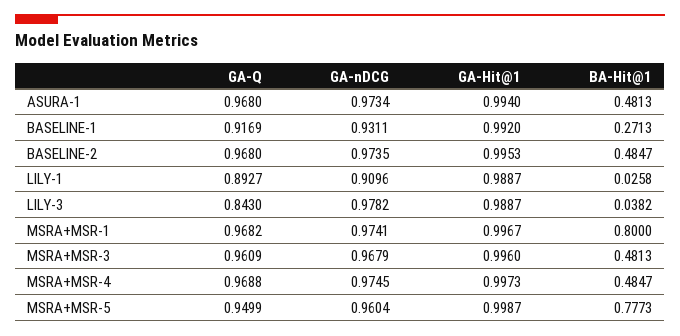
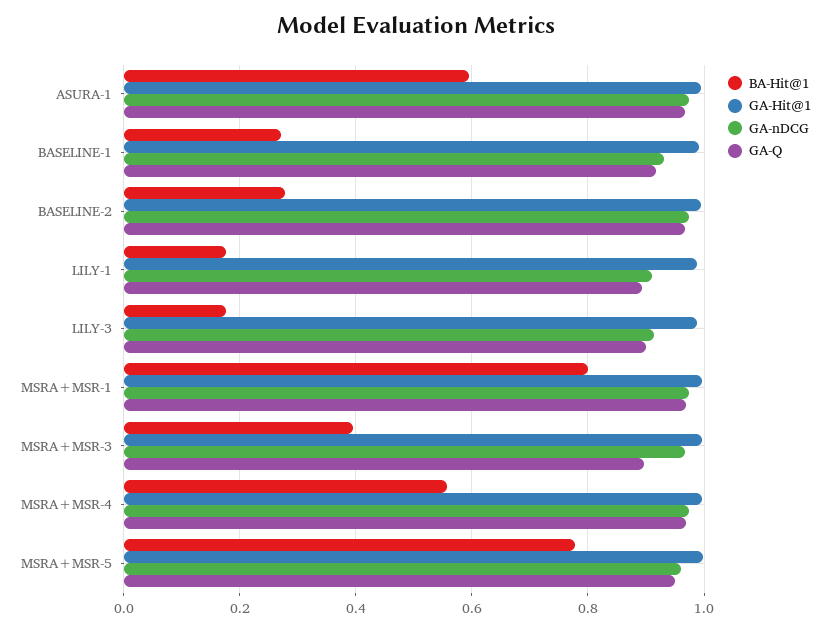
BA-Hit@1, ASURA-1: 0.4813 -> 0.6
BA-Hit@1, BASELINE-2: 0.4847 -> 0.28
BA-Hit@1, LILY-1: 0.0258 -> 0.18
GA-Q, LILY-3: 0.843 -> 0.9
GA-nDCG, LILY-3: 0.9782 -> 0.92
BA-Hit@1, LILY-3: 0.0382 -> 0.18
GA-Q, MSRA+MSR-3: 0.9609 -> 0.9
BA-Hit@1, MSRA+MSR-3: 0.4813 -> 0.4
BA-Hit@1, MSRA+MSR-4: 0.4847 -> 0.56

